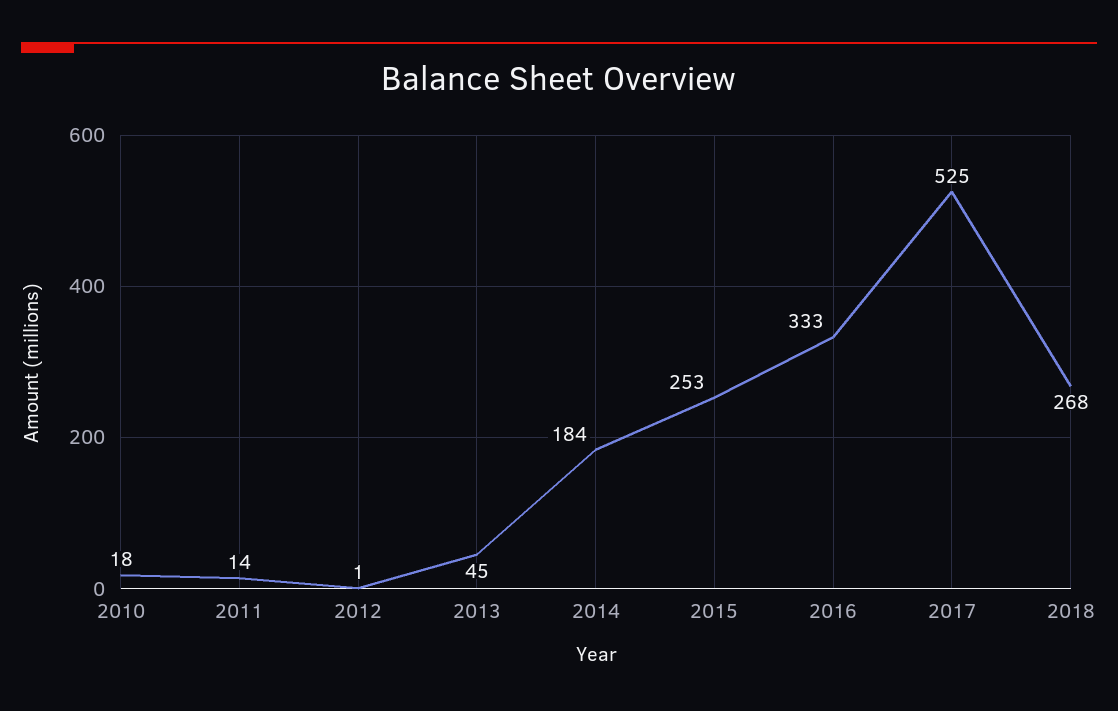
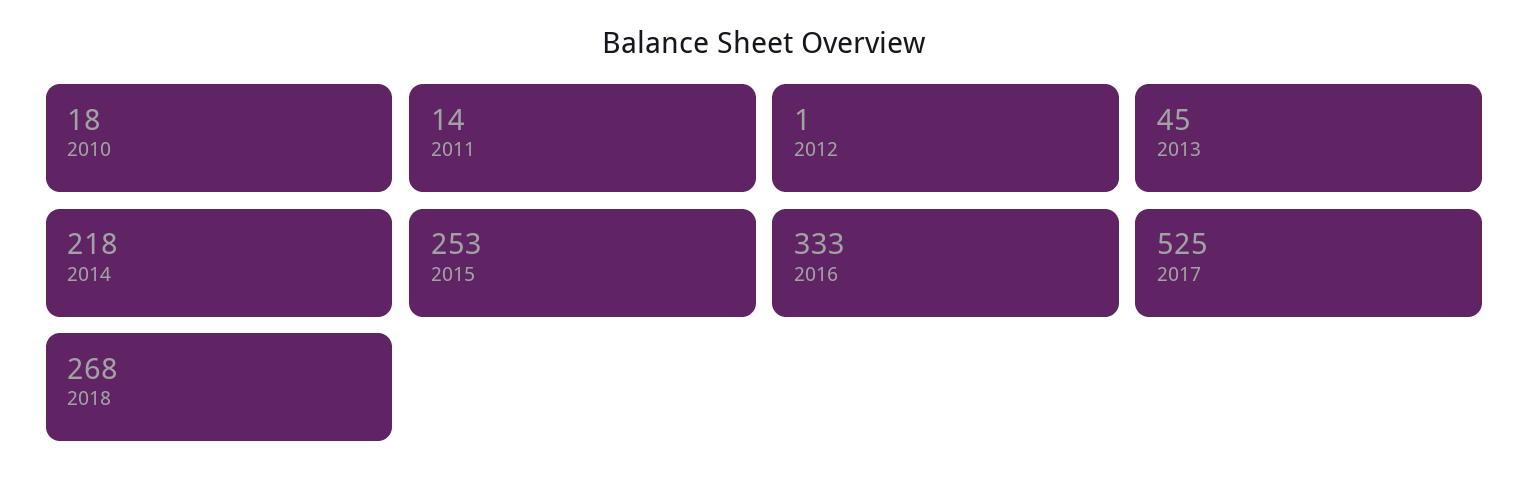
2014: 184 -> 218

